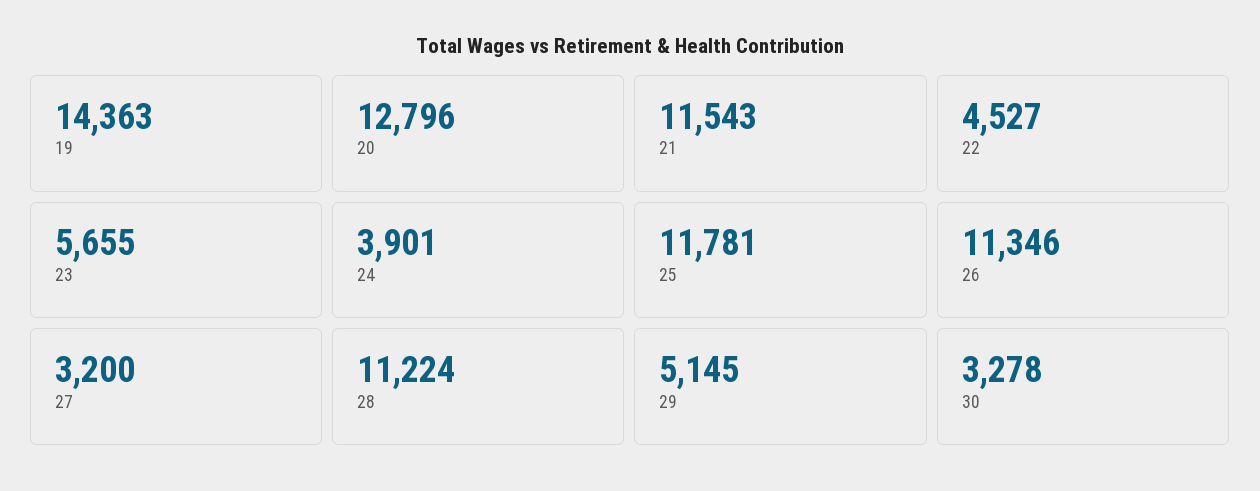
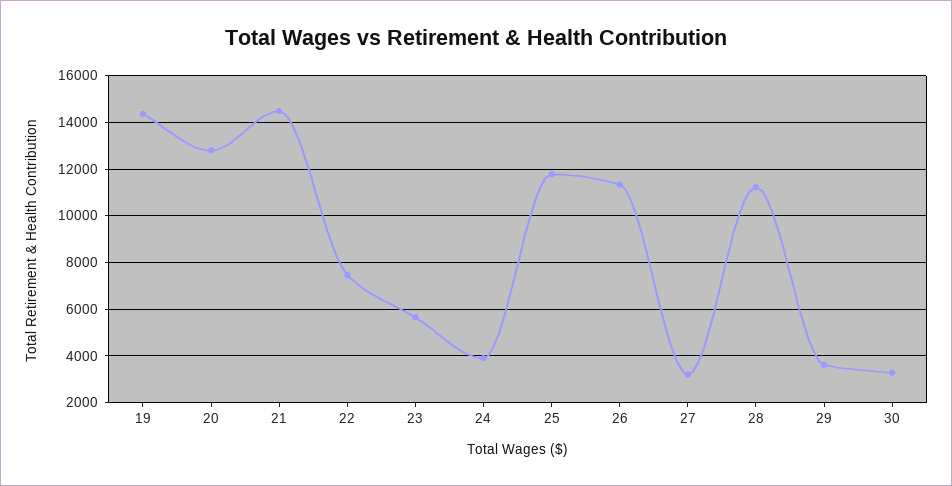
21: 11543 -> 14500
22: 4527 -> 7500
29: 5145 -> 3500

